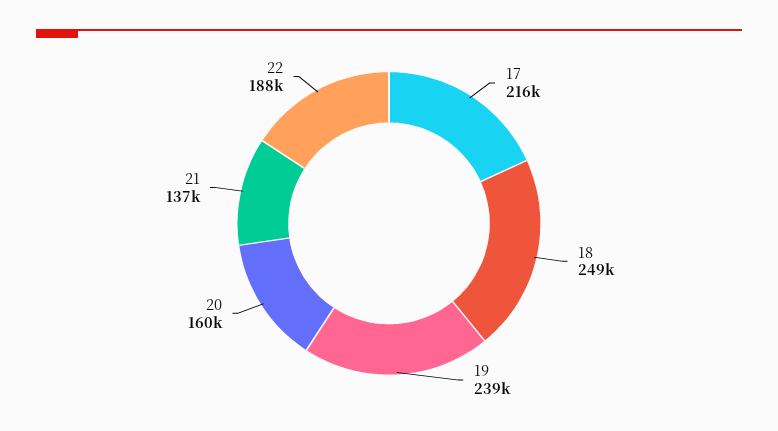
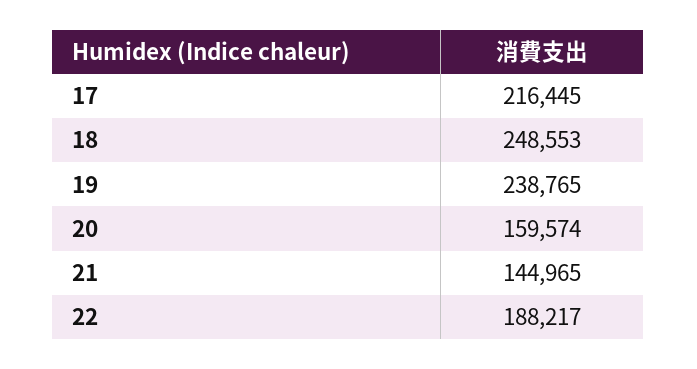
21: 137000 -> 144965

